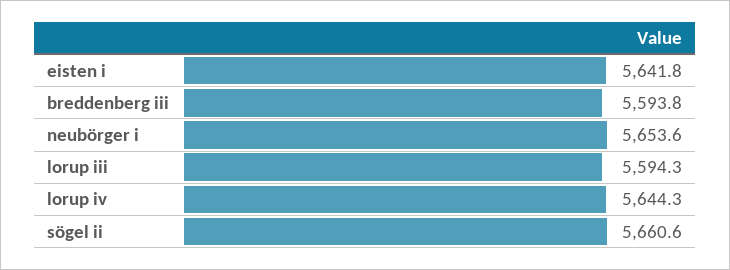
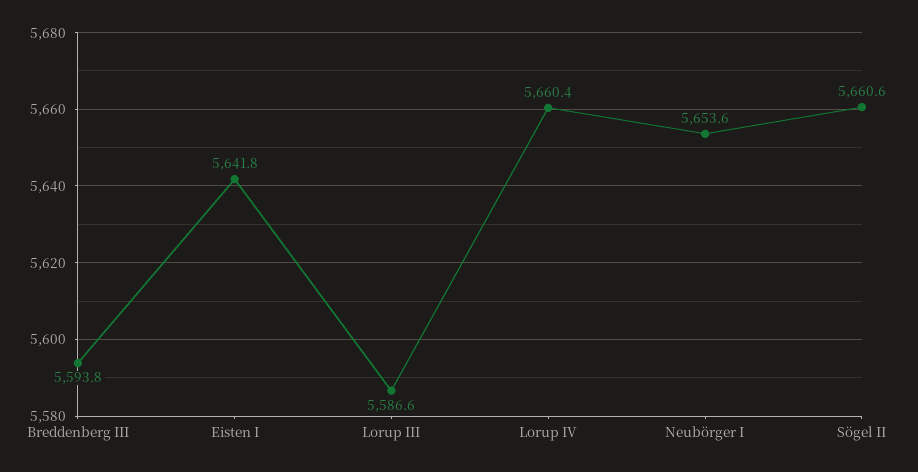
lorup iii: 5594.3 -> 5586.6
lorup iv: 5644.3 -> 5660.4

